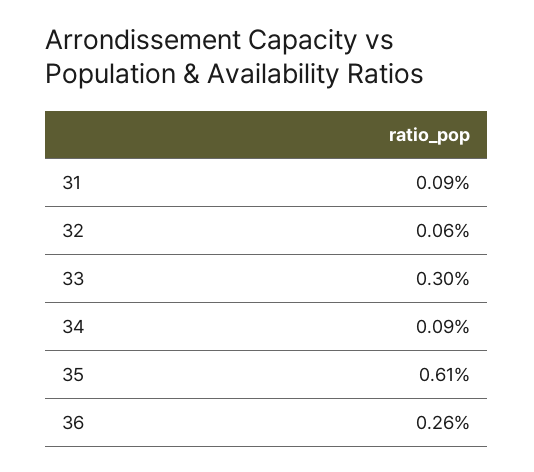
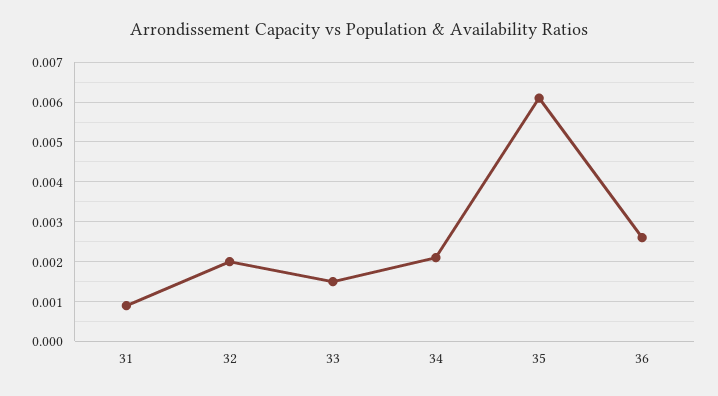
32: 0.0006 -> 0.002
33: 0.003 -> 0.0015
34: 0.0009 -> 0.002

